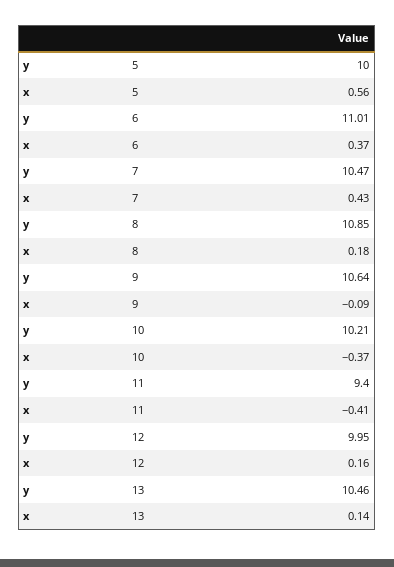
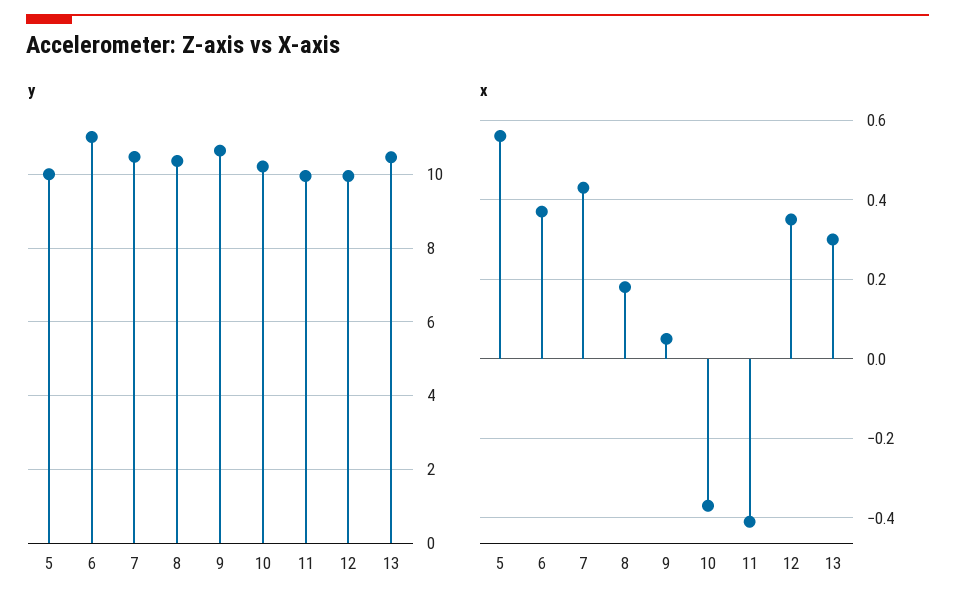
y, 8: 10.85 -> 10.4
x, 9: -0.09 -> 0.05
y, 11: 9.4 -> 10
x, 12: 0.16 -> 0.35
x, 13: 0.14 -> 0.3

